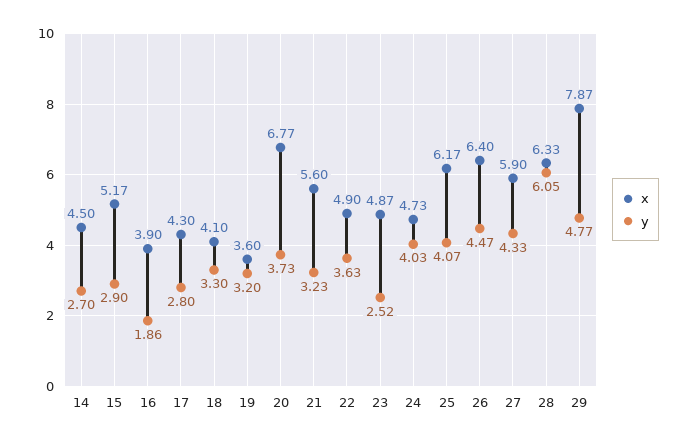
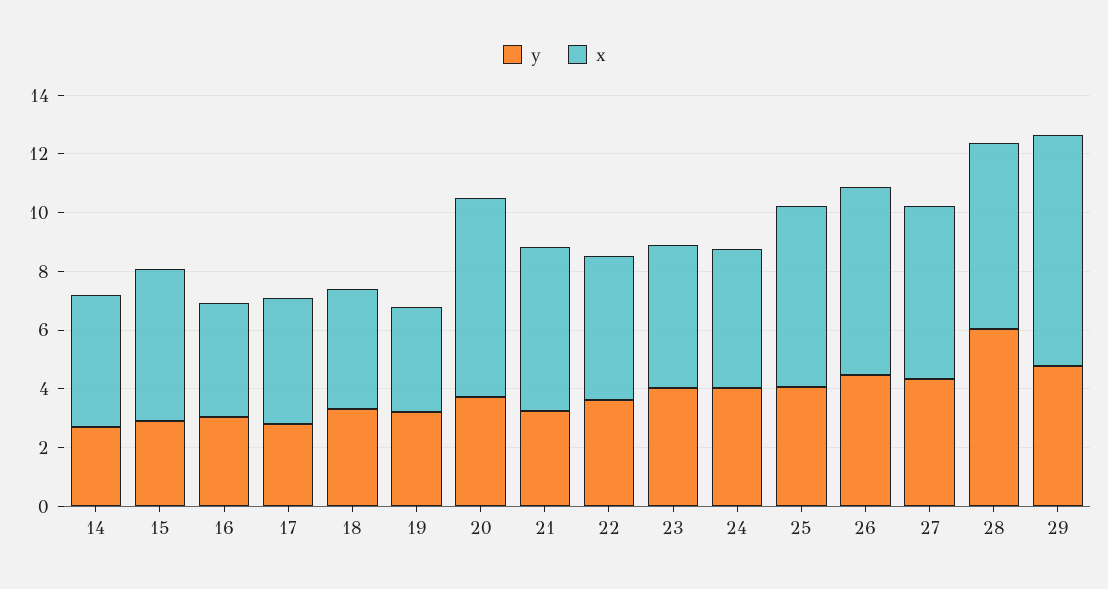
y, 16: 1.86 -> 3
y, 23: 2.52 -> 4

